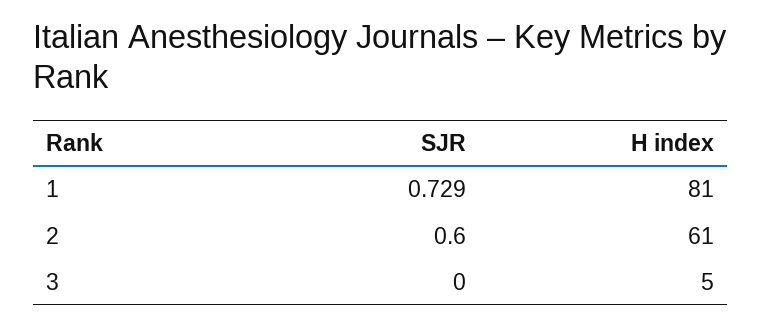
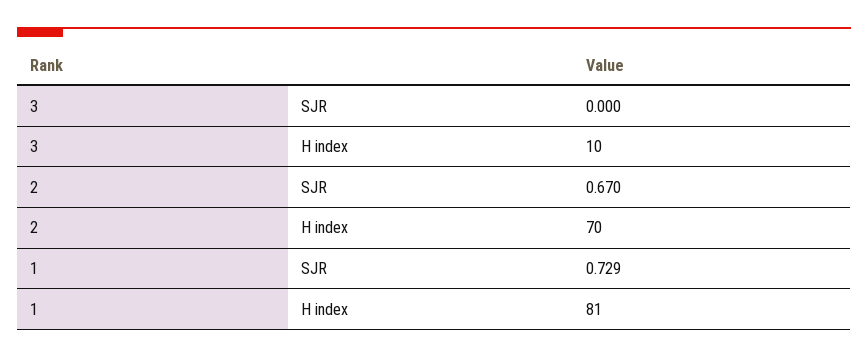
SJR, 2: 0.6 -> 0.67
H index, 2: 61 -> 70
H index, 3: 5 -> 10

